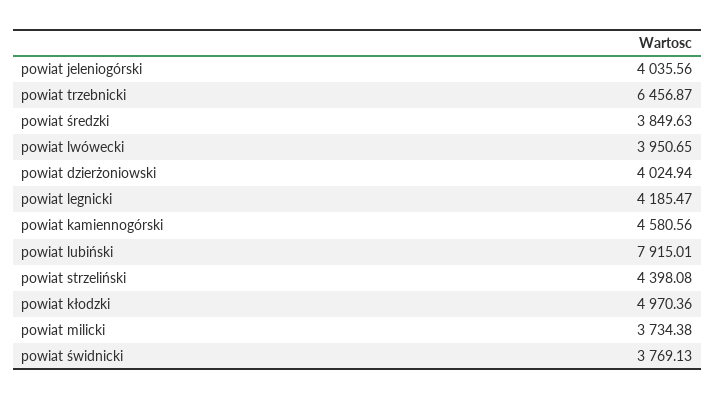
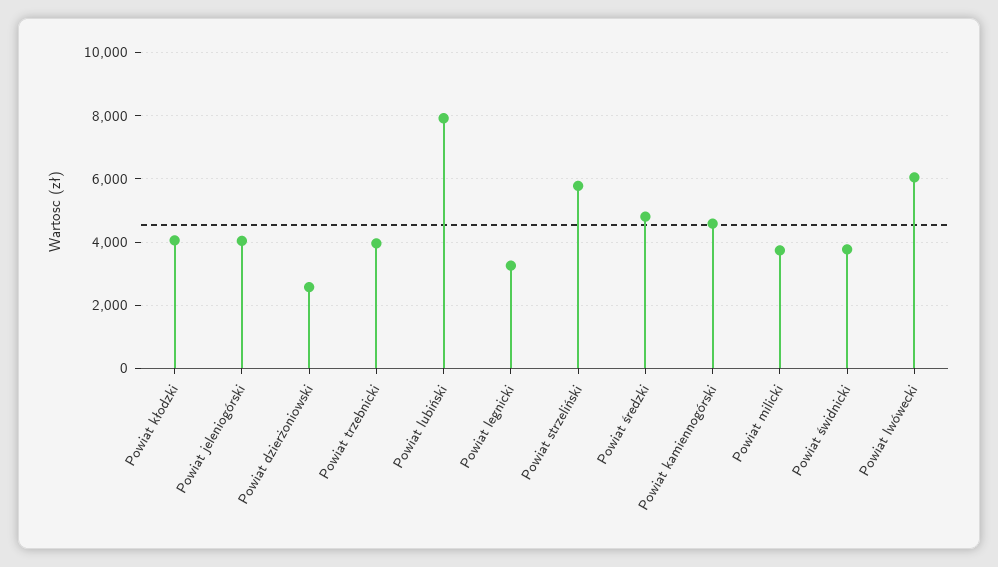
powiat trzebnicki: 6456.87 -> 4000
powiat średzki: 3849.63 -> 4800
powiat lwówecki: 3950.65 -> 6000
powiat dzierżoniowski: 4024.94 -> 2600
powiat legnicki: 4185.47 -> 3200
powiat strzeliński: 4398.08 -> 5800
powiat kłodzki: 4970.36 -> 4000

